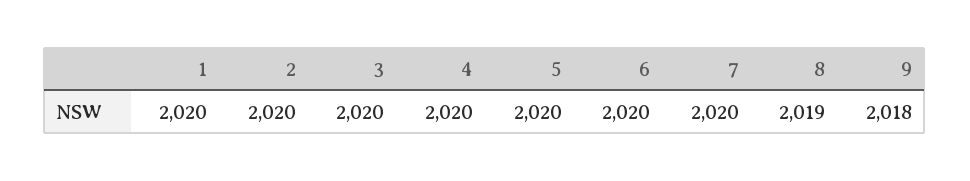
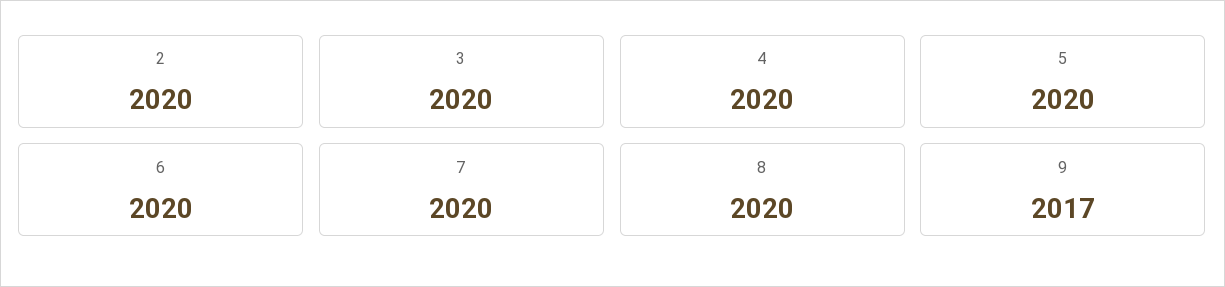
1: 2020 -> none
8: 2019 -> 2020
9: 2018 -> 2017

